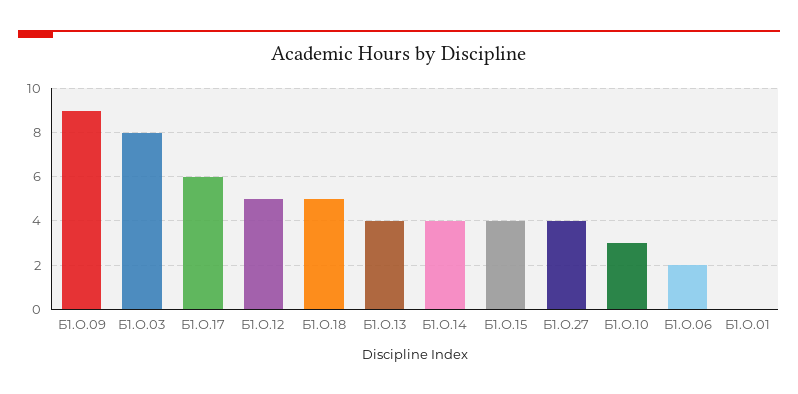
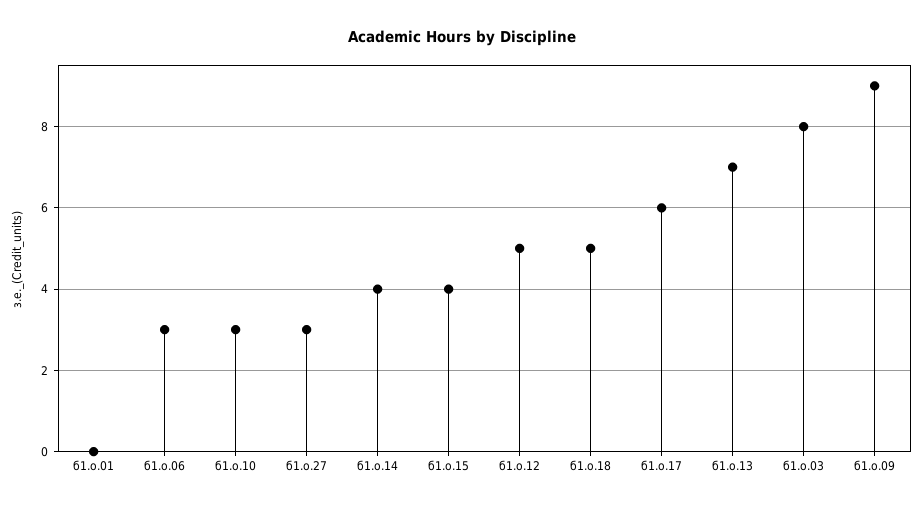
Б1.О.13: 4 -> 7
Б1.О.27: 4 -> 3
Б1.О.06: 2 -> 3

